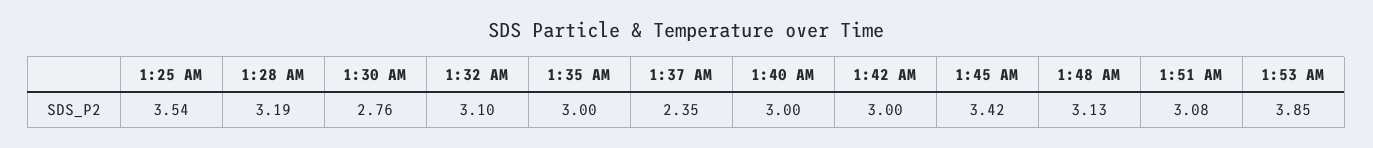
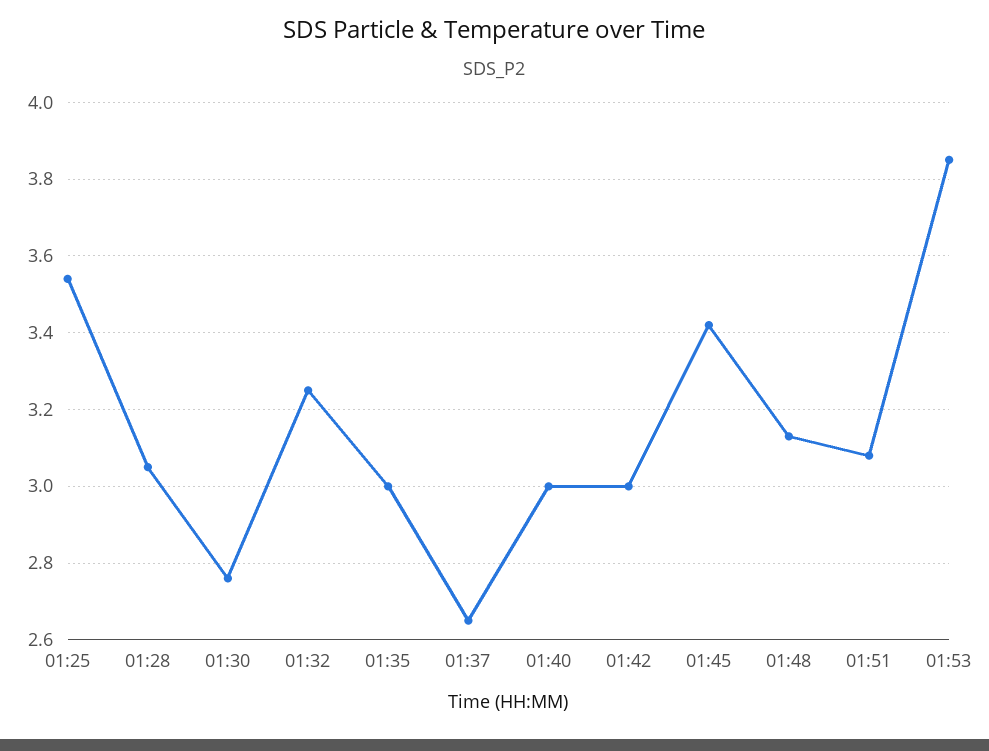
1:28 AM: 3.19 -> 3.05
1:32 AM: 3.1 -> 3.25
1:37 AM: 2.35 -> 2.65

